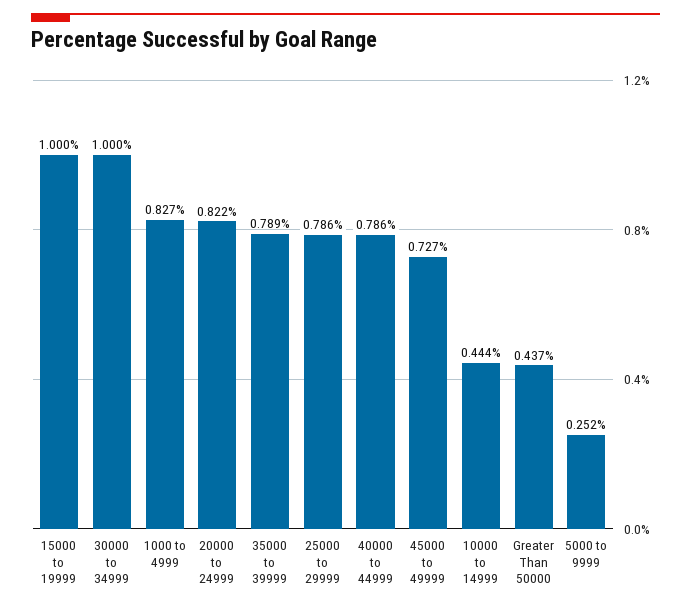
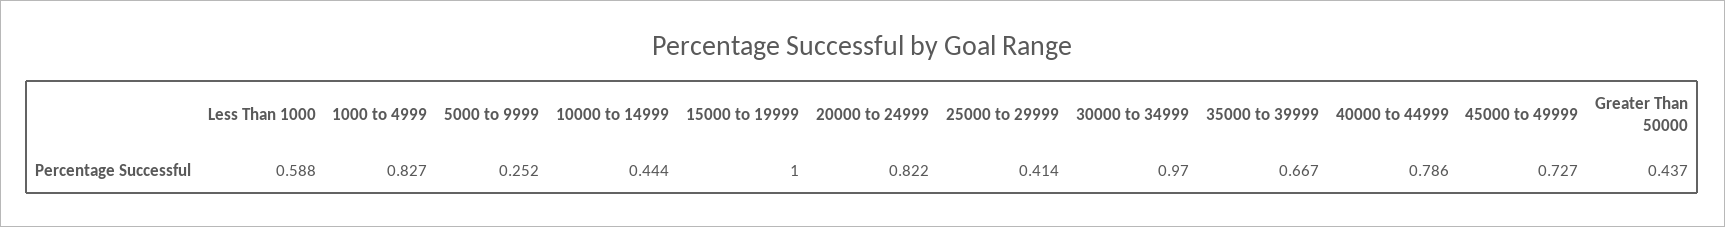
30000 to 34999: 1 -> 0.97
35000 to 39999: 0.789 -> 0.667
25000 to 29999: 0.786 -> 0.414
Less Than 1000: none -> 0.588

